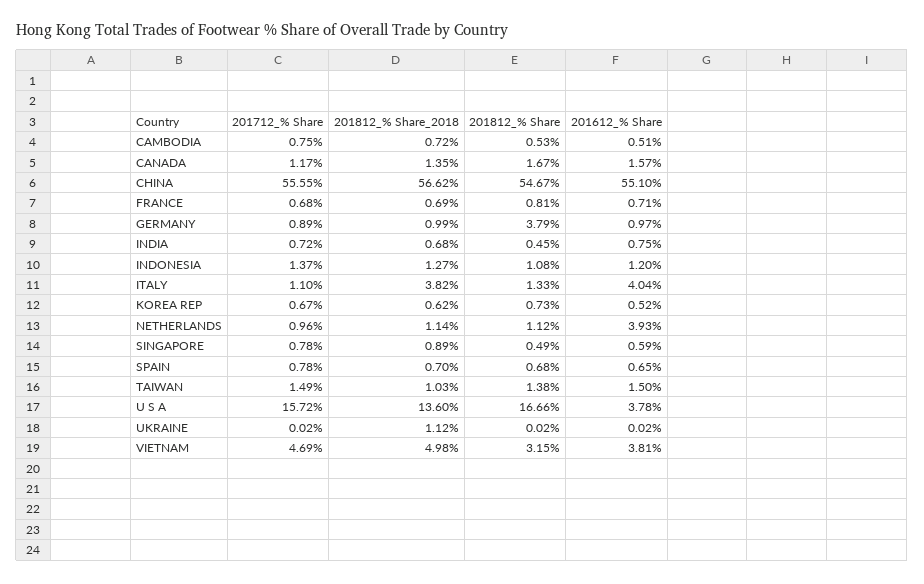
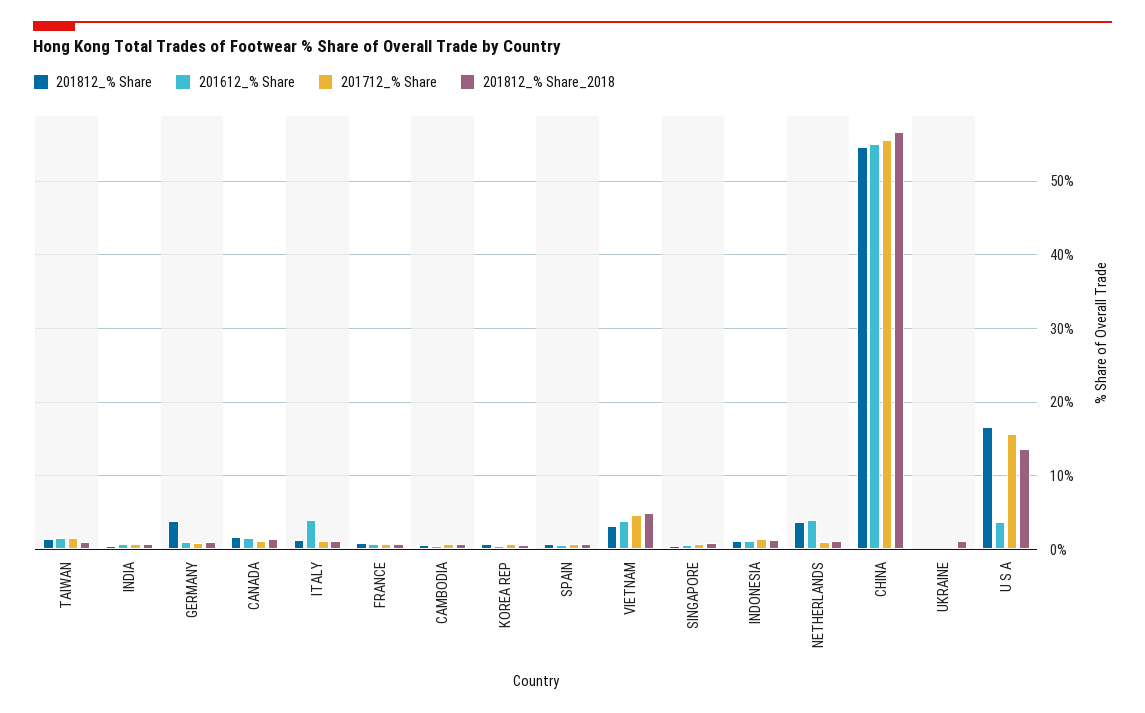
201812_% Share_2018, ITALY: 3.82 -> 1
201812_% Share, NETHERLANDS: 1.12 -> 4

